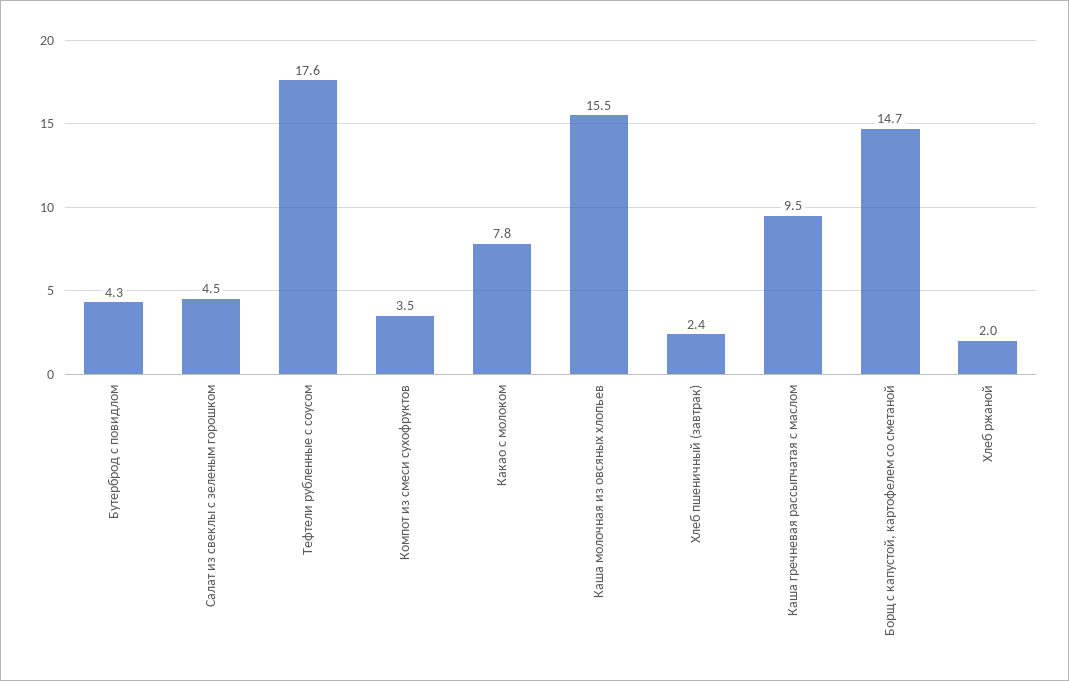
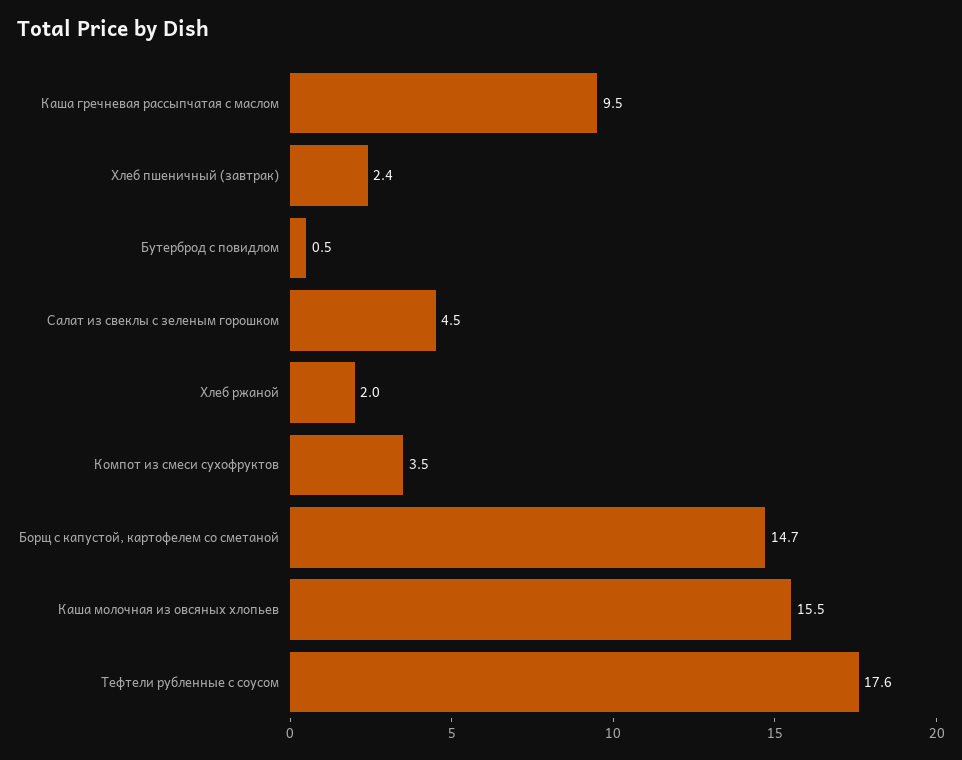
Бутерброд с повидлом: 4.3 -> 0.5
Какао с молоком: 7.8 -> none

